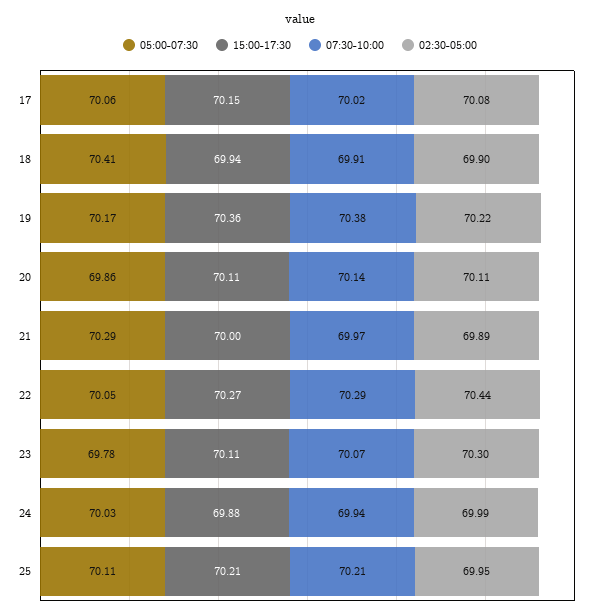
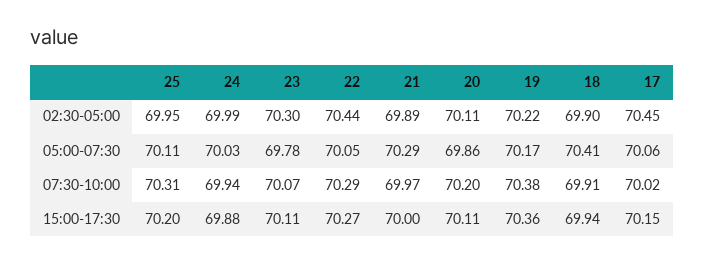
02:30-05:00, 17: 70.08 -> 70.45
07:30-10:00, 20: 70.14 -> 70.2
15:00-17:30, 25: 70.21 -> 70.2
07:30-10:00, 25: 70.21 -> 70.31

